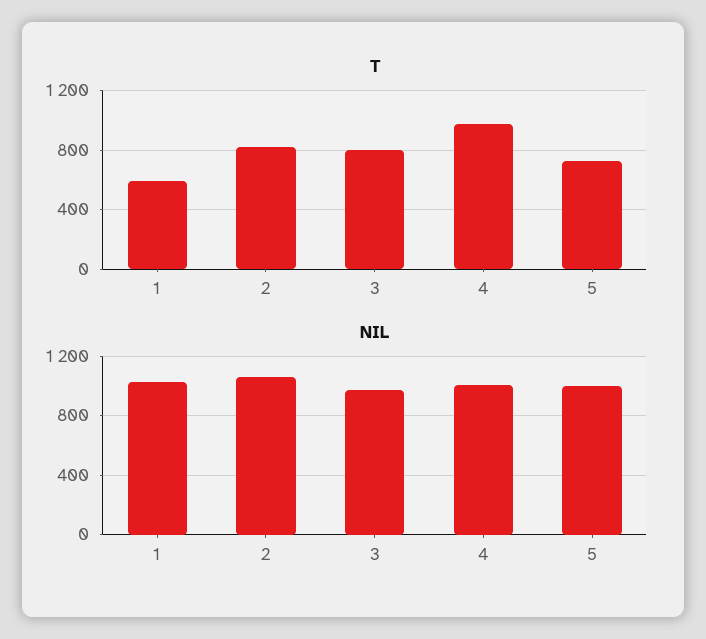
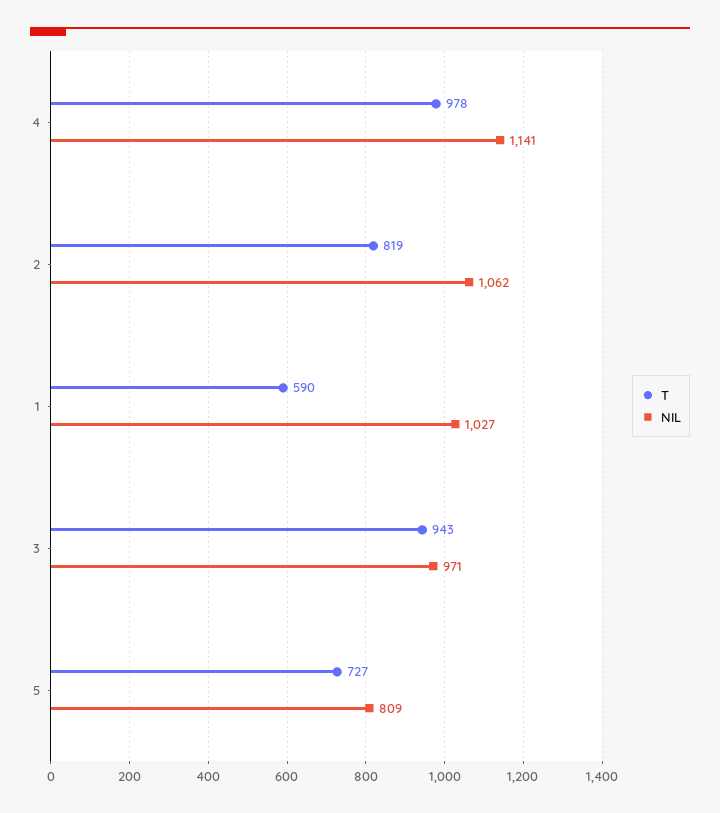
T, 3: 800 -> 943
NIL, 4: 1000 -> 1141
NIL, 5: 1000 -> 809

